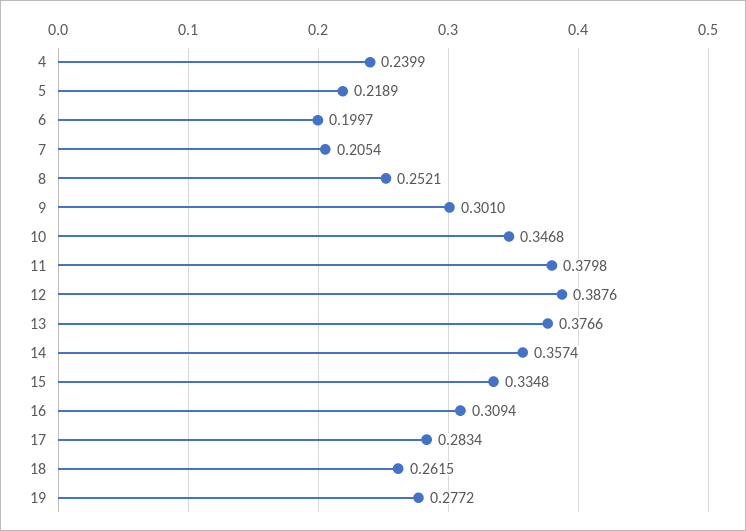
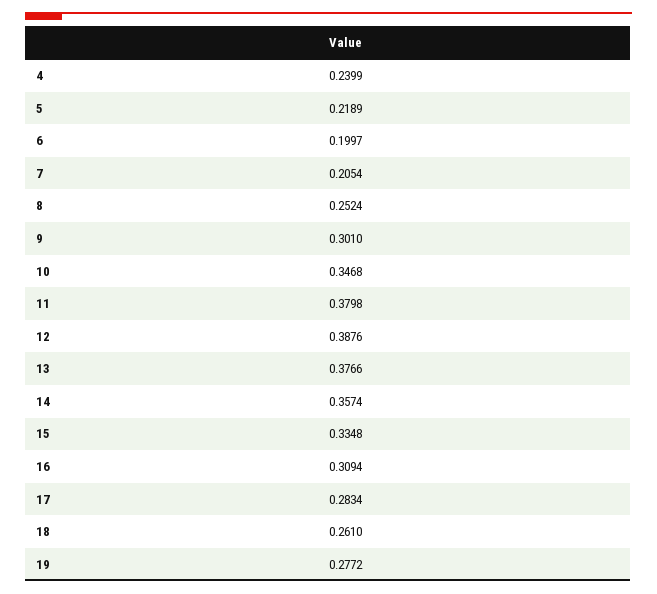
8: 0.2521 -> 0.2524
18: 0.2615 -> 0.261

